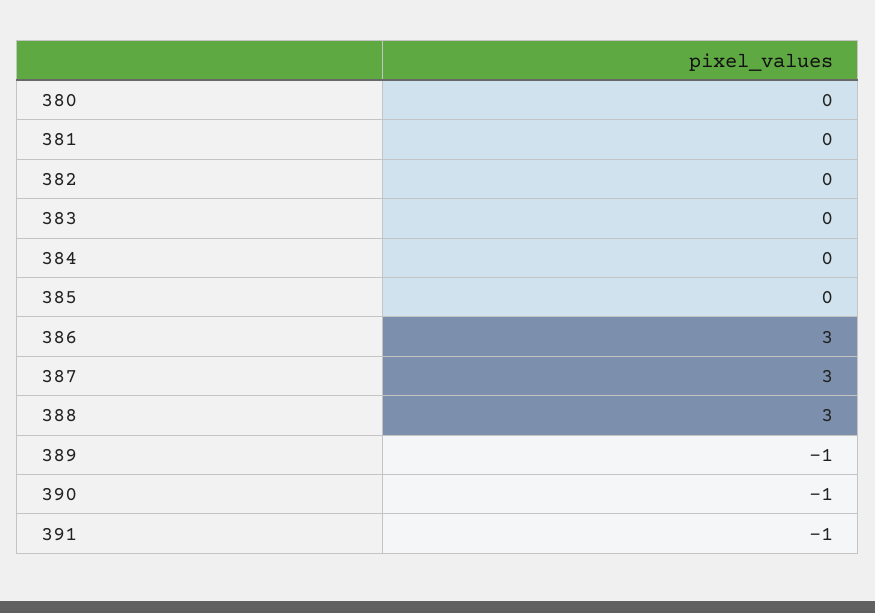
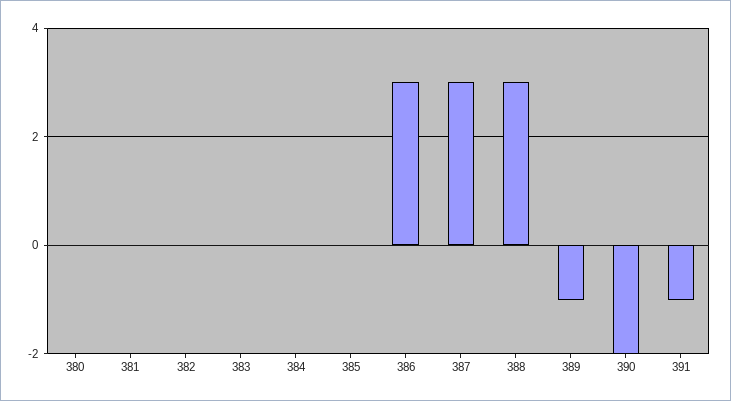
390: -1 -> -2

